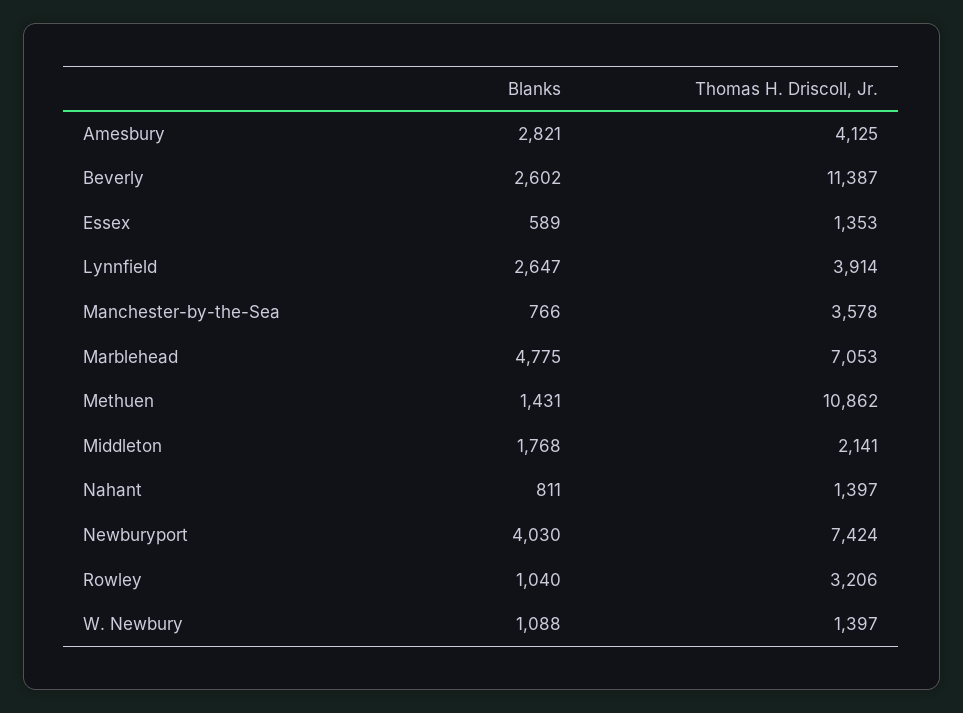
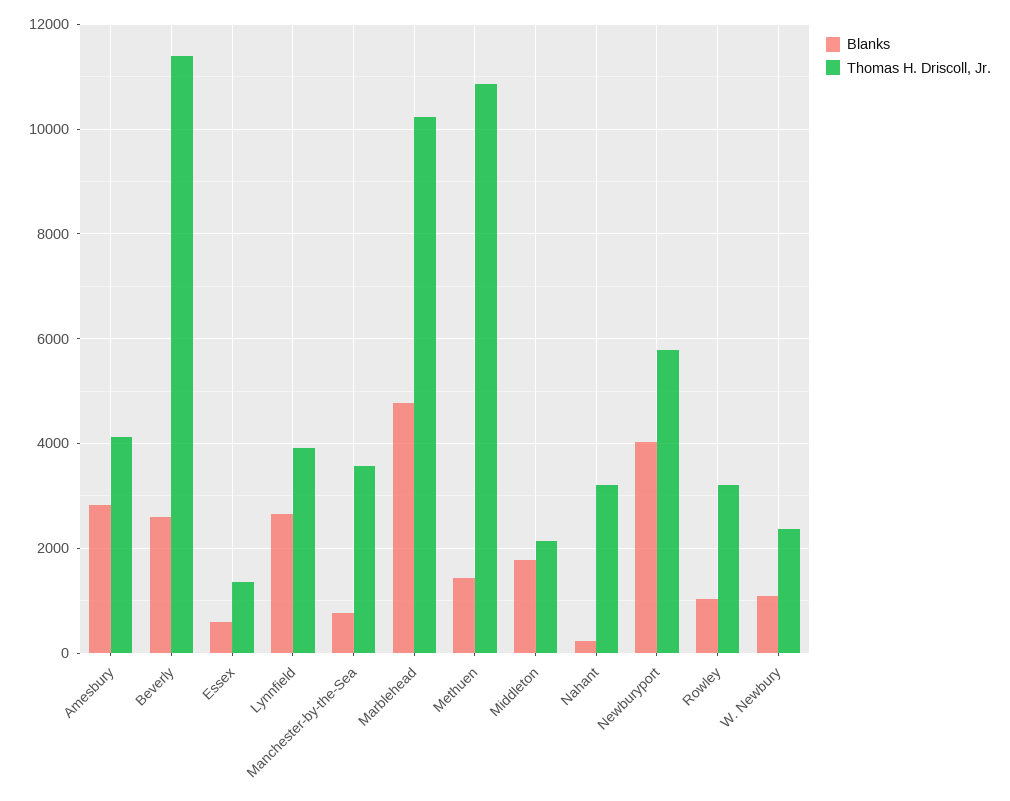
Thomas H. Driscoll, Jr., Marblehead: 7053 -> 10200
Blanks, Nahant: 811 -> 200
Thomas H. Driscoll, Jr., Nahant: 1397 -> 3200
Thomas H. Driscoll, Jr., Newburyport: 7424 -> 5800
Thomas H. Driscoll, Jr., W. Newbury: 1397 -> 2400

